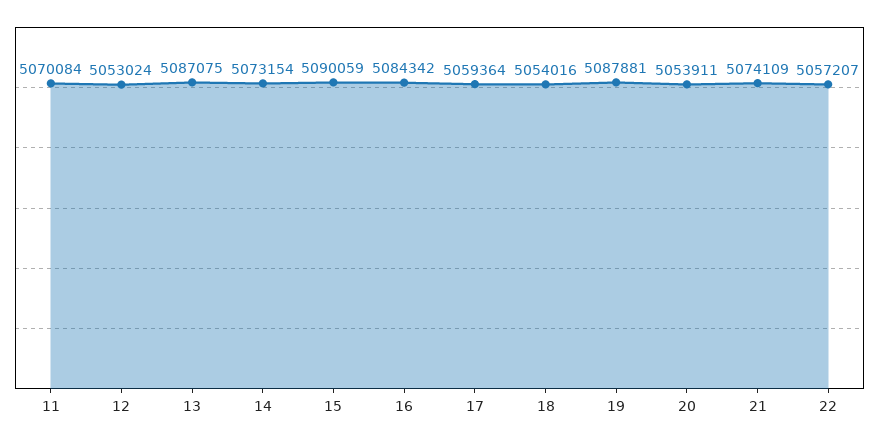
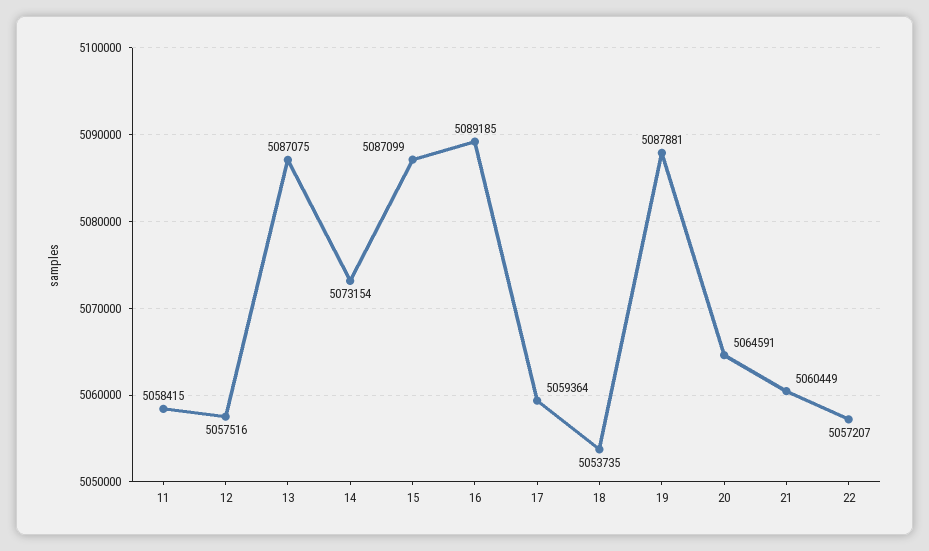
11: 5070084 -> 5058415
12: 5053024 -> 5057516
15: 5090059 -> 5087099
16: 5084342 -> 5089185
18: 5054016 -> 5053735
20: 5053911 -> 5064591
21: 5074109 -> 5060449

